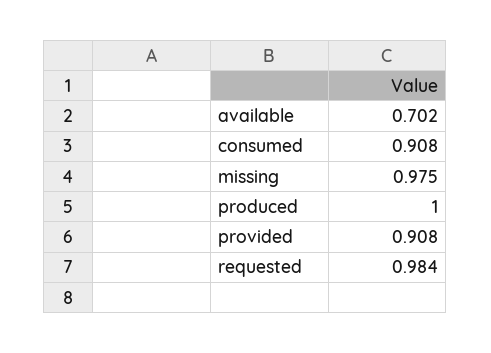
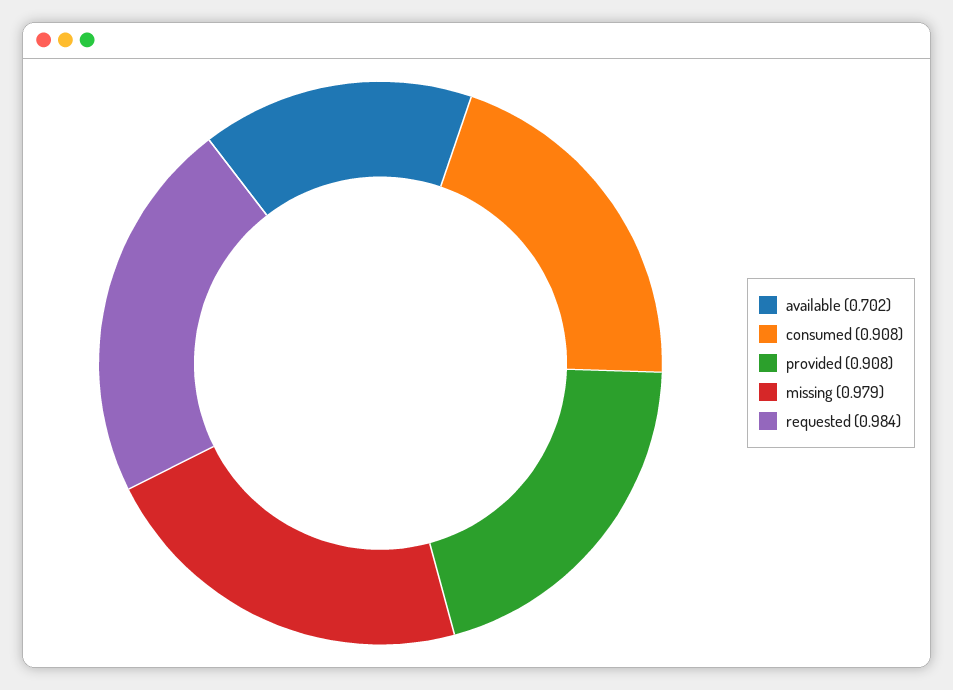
missing: 0.975 -> 0.979
produced: 1 -> none

